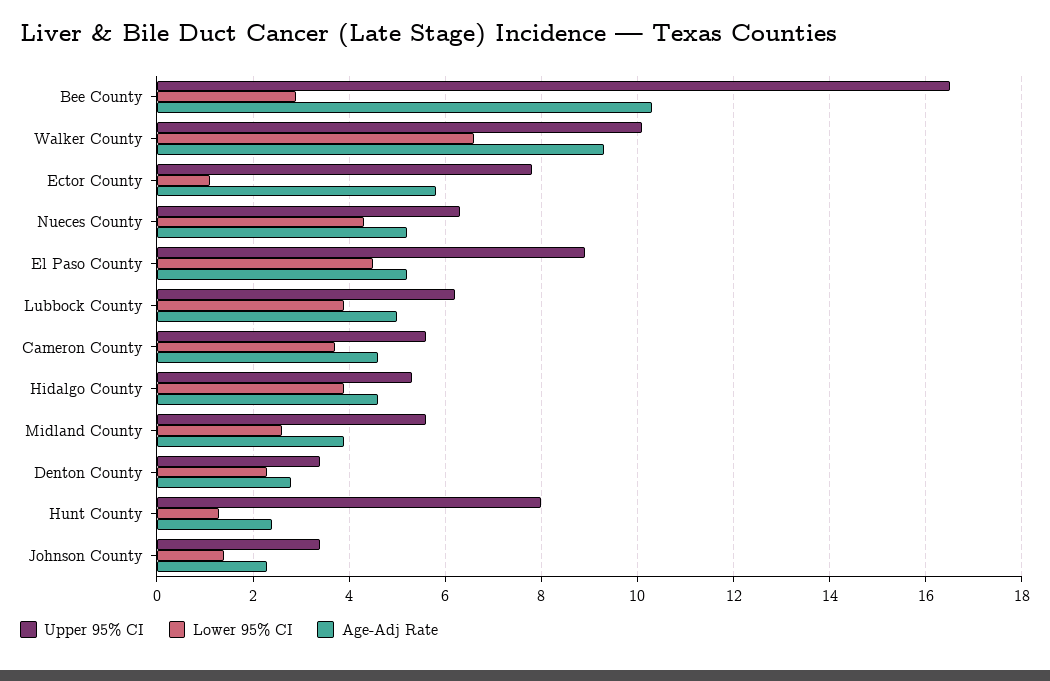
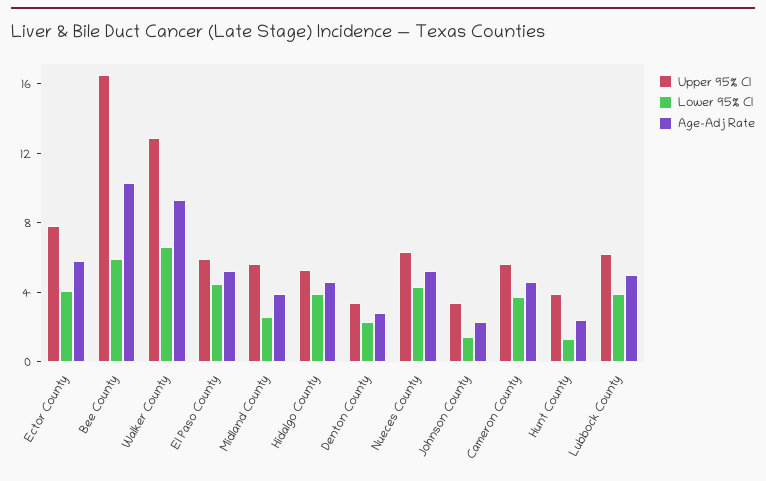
Lower 95% CI, Bee County: 3 -> 6
Upper 95% CI, Walker County: 10 -> 13
Lower 95% CI, Ector County: 1 -> 4
Upper 95% CI, El Paso County: 9 -> 6
Upper 95% CI, Hunt County: 8 -> 4

